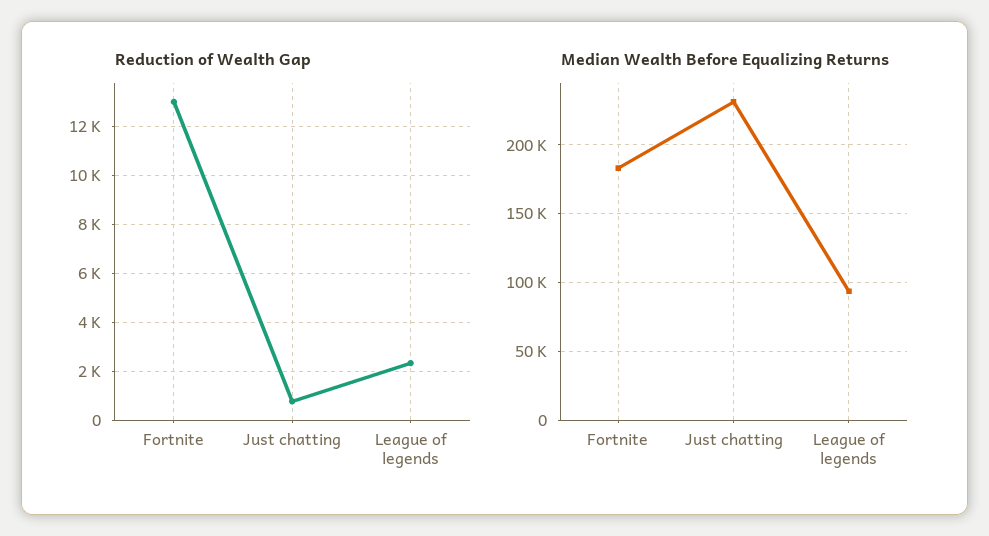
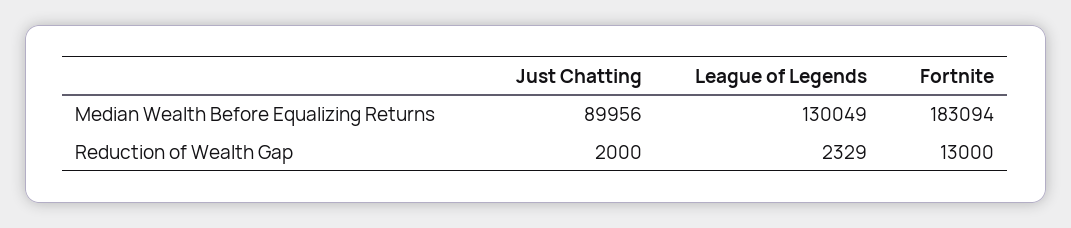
Reduction of Wealth Gap, Just chatting: 750 -> 2000
Median Wealth Before Equalizing Returns, Just chatting: 230000 -> 89956
Median Wealth Before Equalizing Returns, League of legends: 95000 -> 130049

